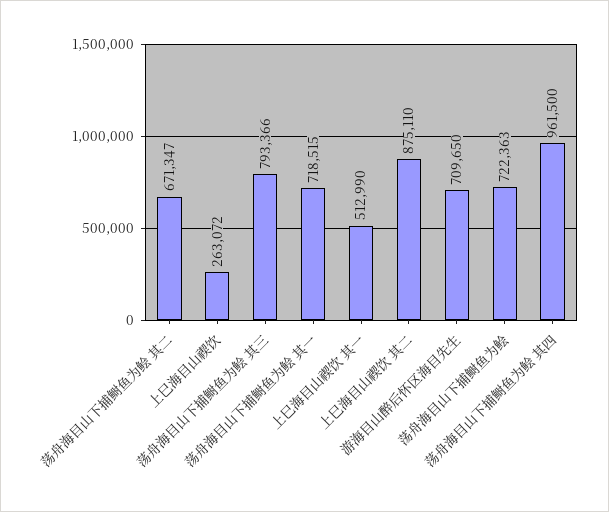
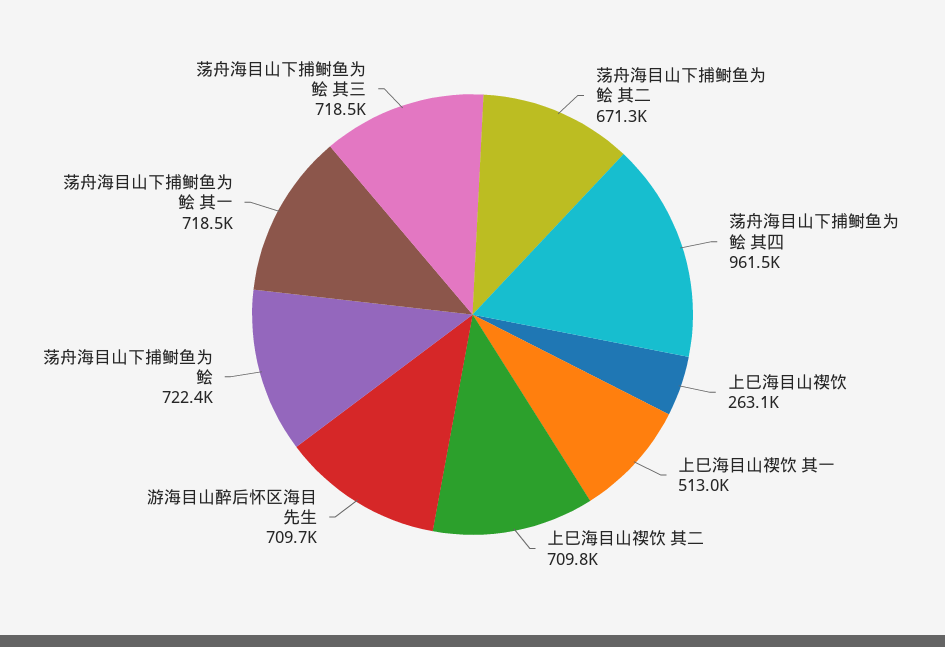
荡舟海目山下捕鲥鱼为鲙 其三: 793366 -> 718500
上巳海目山禊饮 其二: 875110 -> 709800

